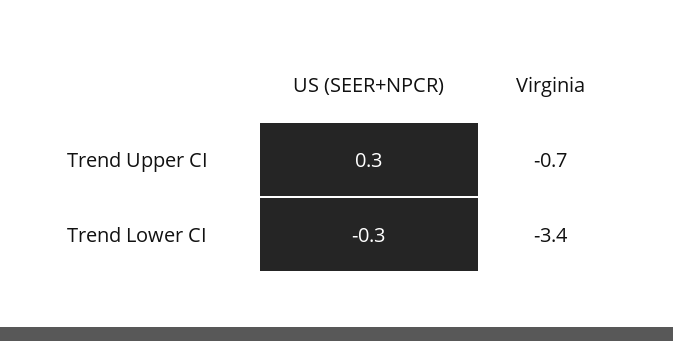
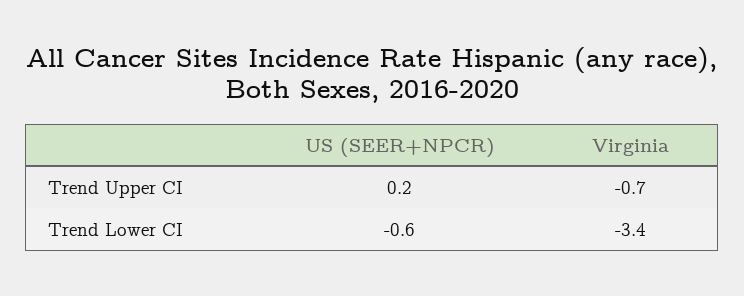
US (SEER+NPCR), Trend Upper CI: 0.3 -> 0.2
US (SEER+NPCR), Trend Lower CI: -0.3 -> -0.6

